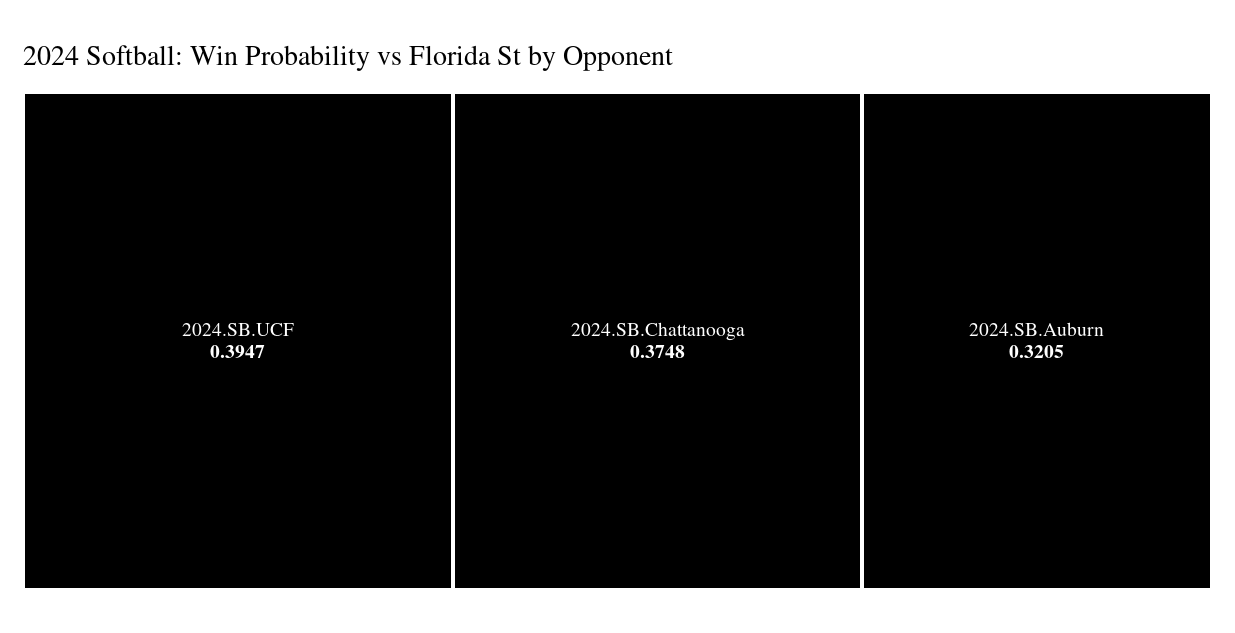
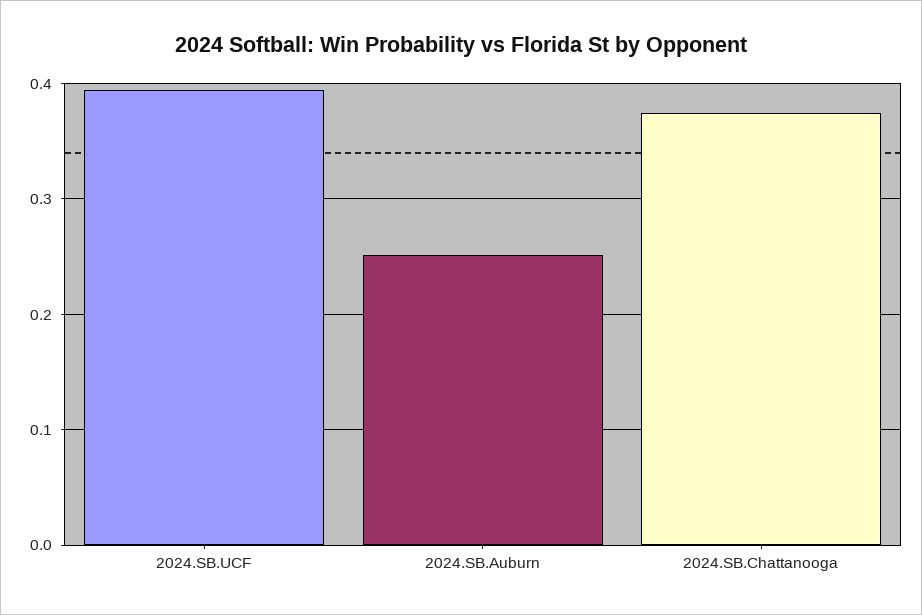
2024.SB.Auburn: 0.3205 -> 0.25

